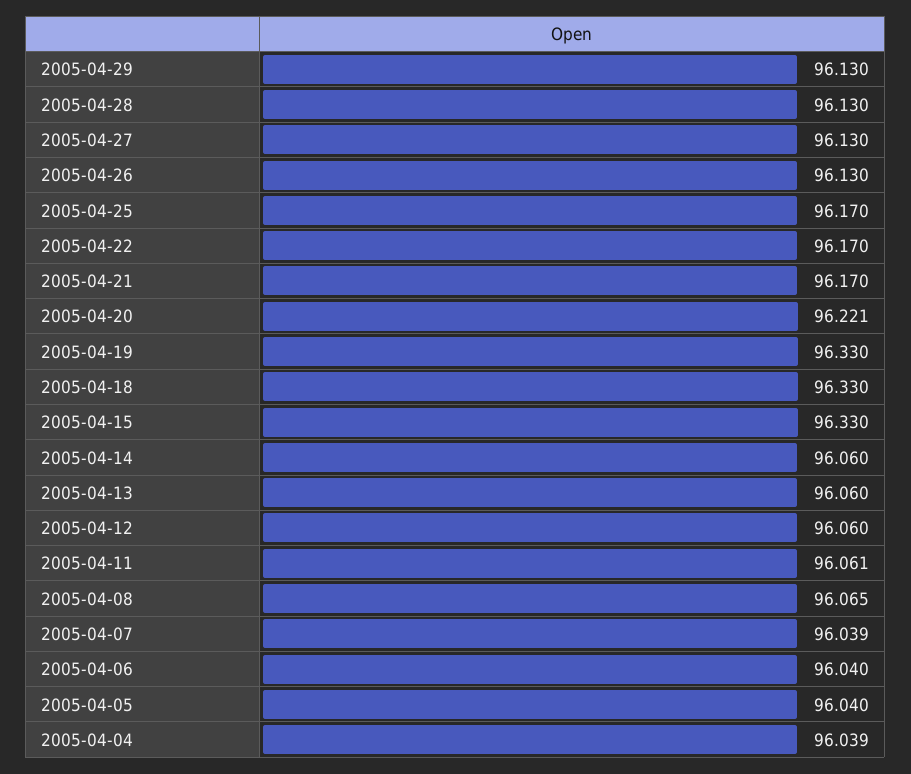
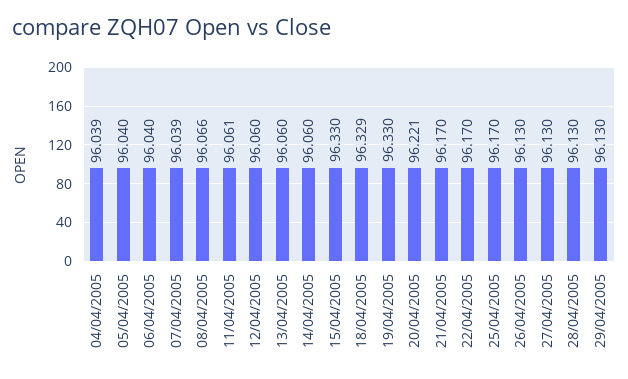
2005-04-18: 96.33 -> 96.329
2005-04-08: 96.065 -> 96.066

